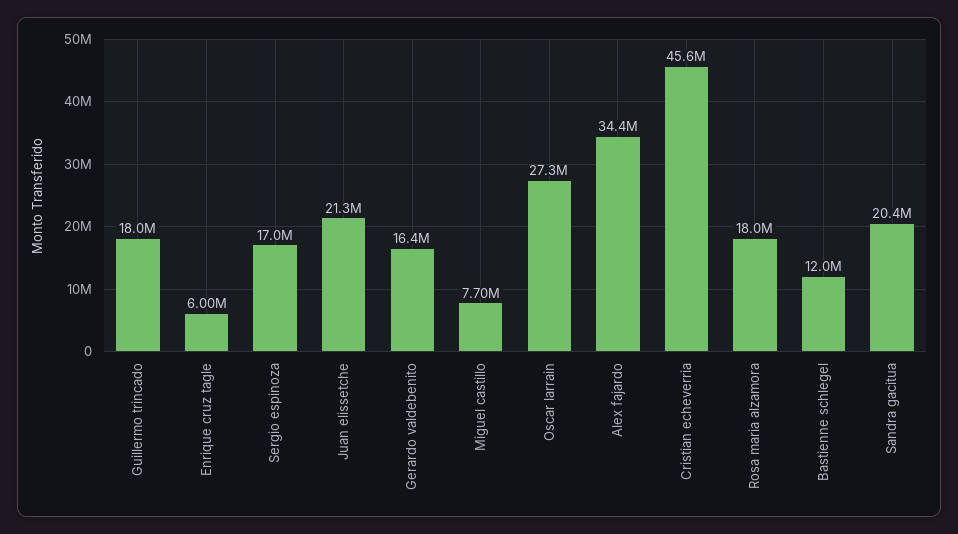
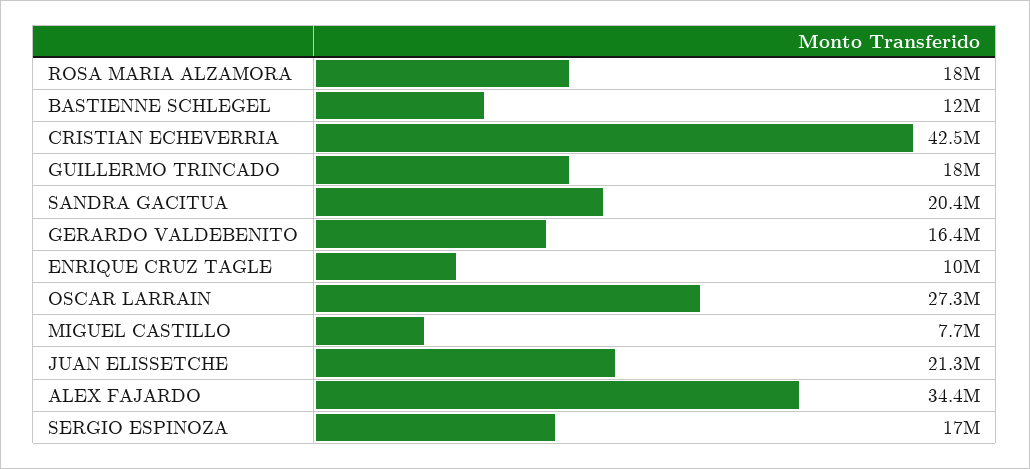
Enrique cruz tagle: 6000000 -> 10000000
Cristian echeverria: 45600000 -> 42500000

